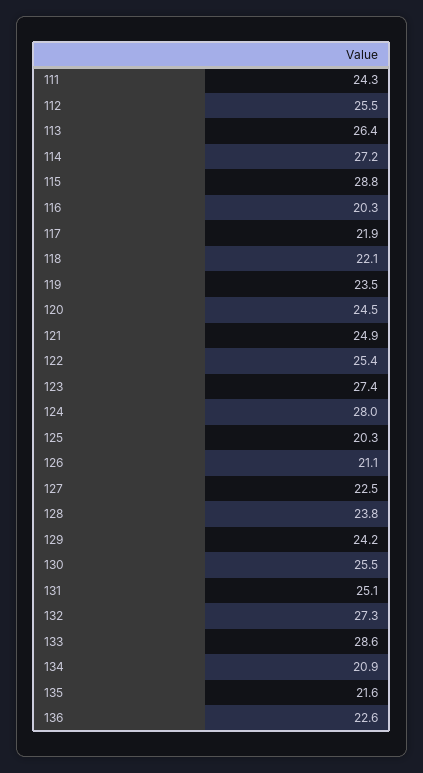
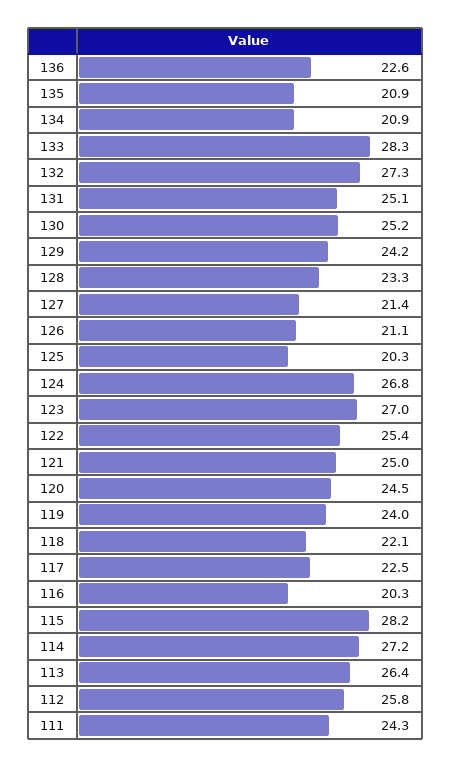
112: 25.5 -> 25.8
115: 28.8 -> 28.2
117: 21.9 -> 22.5
119: 23.5 -> 24
121: 24.9 -> 25
123: 27.4 -> 27
124: 28 -> 26.8
127: 22.5 -> 21.4
128: 23.8 -> 23.3
130: 25.5 -> 25.2
133: 28.6 -> 28.3
135: 21.6 -> 20.9

